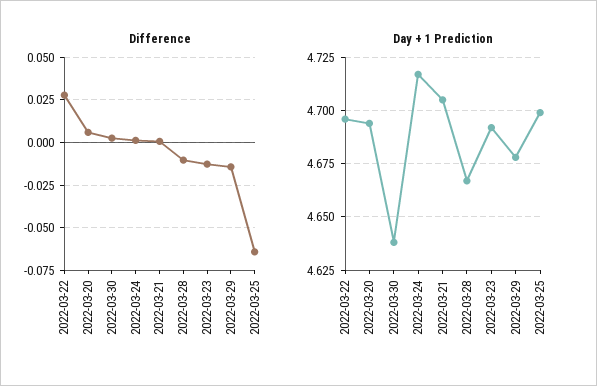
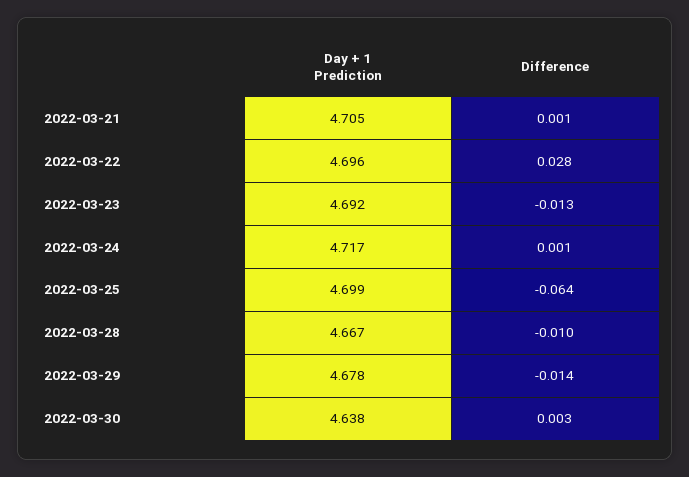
Difference, 2022-03-20: 0.005 -> none
Day + 1 Prediction, 2022-03-20: 4.695 -> none

